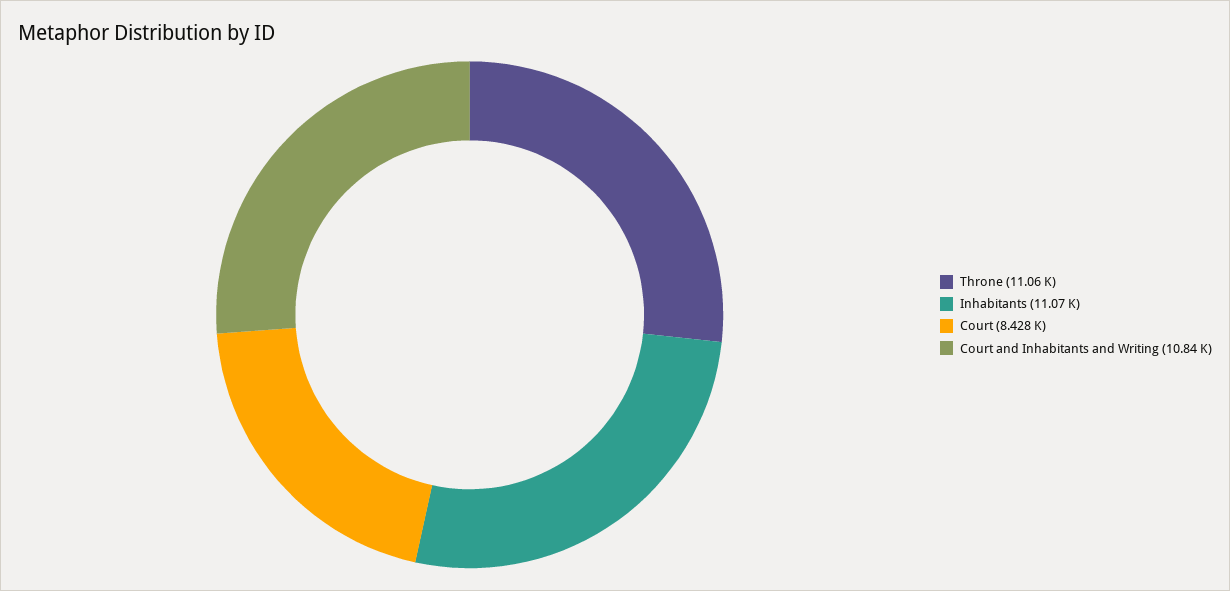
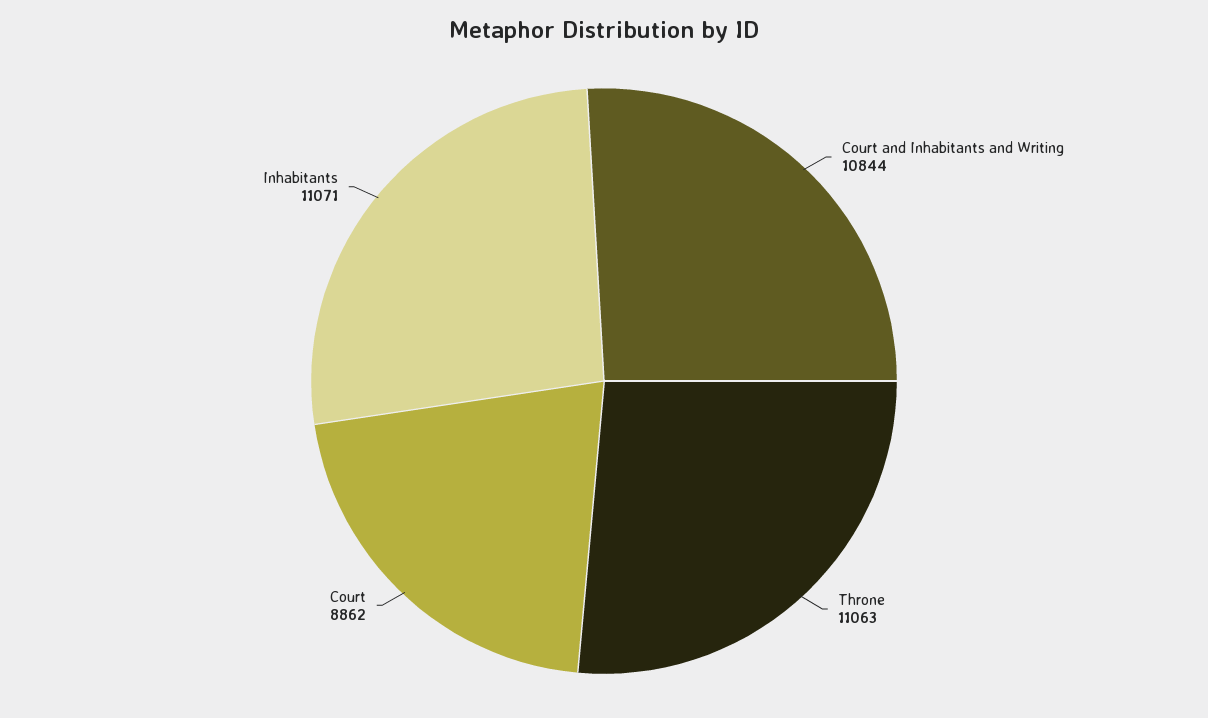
Court: 8428 -> 8862

